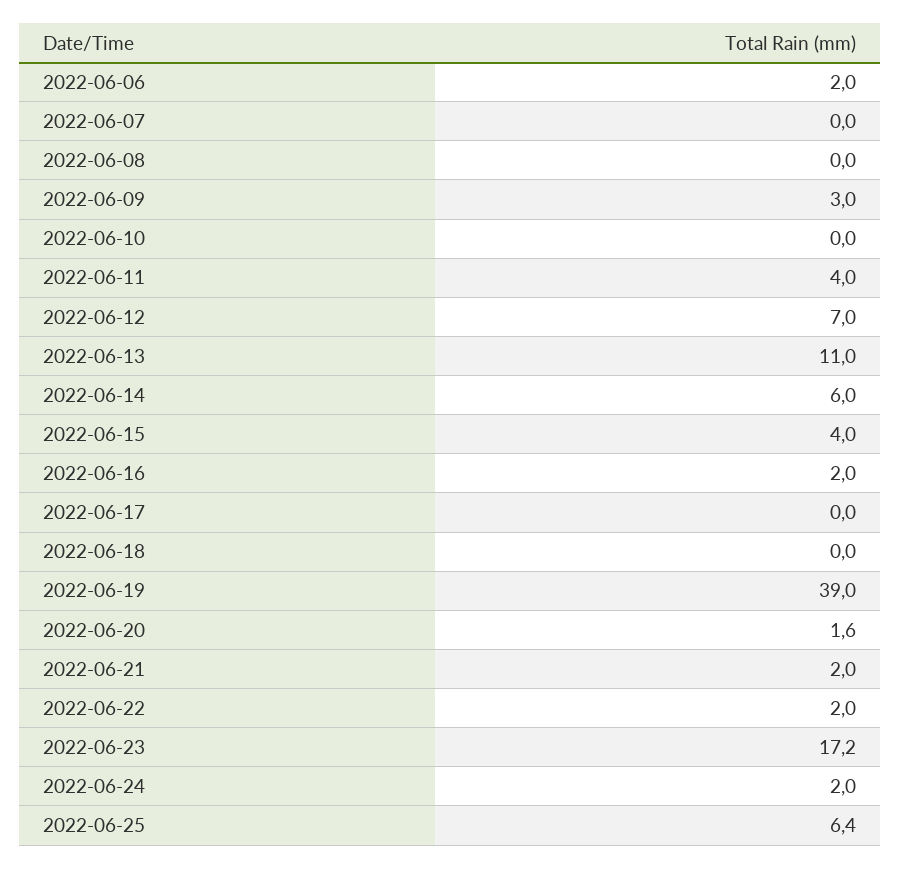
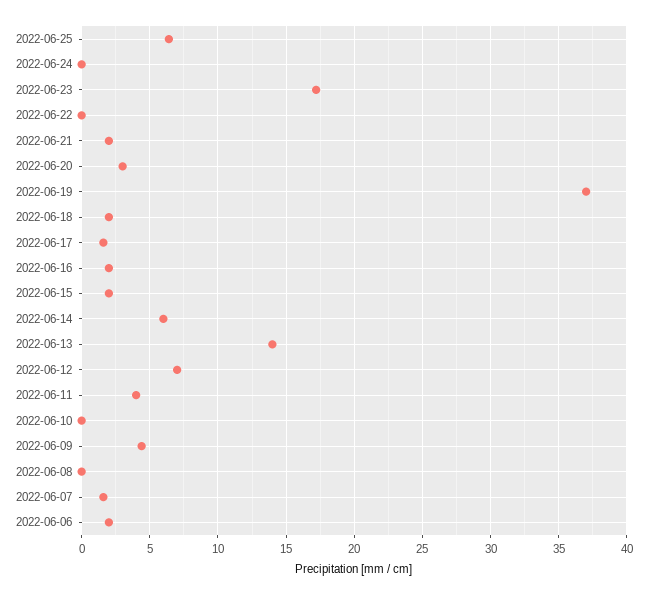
2022-06-07: 0 -> 1.5
2022-06-09: 3 -> 4.5
2022-06-13: 11 -> 14
2022-06-15: 4 -> 2
2022-06-17: 0 -> 1.5
2022-06-18: 0 -> 2
2022-06-19: 39 -> 37
2022-06-20: 1.6 -> 3
2022-06-22: 2 -> 0
2022-06-24: 2 -> 0

